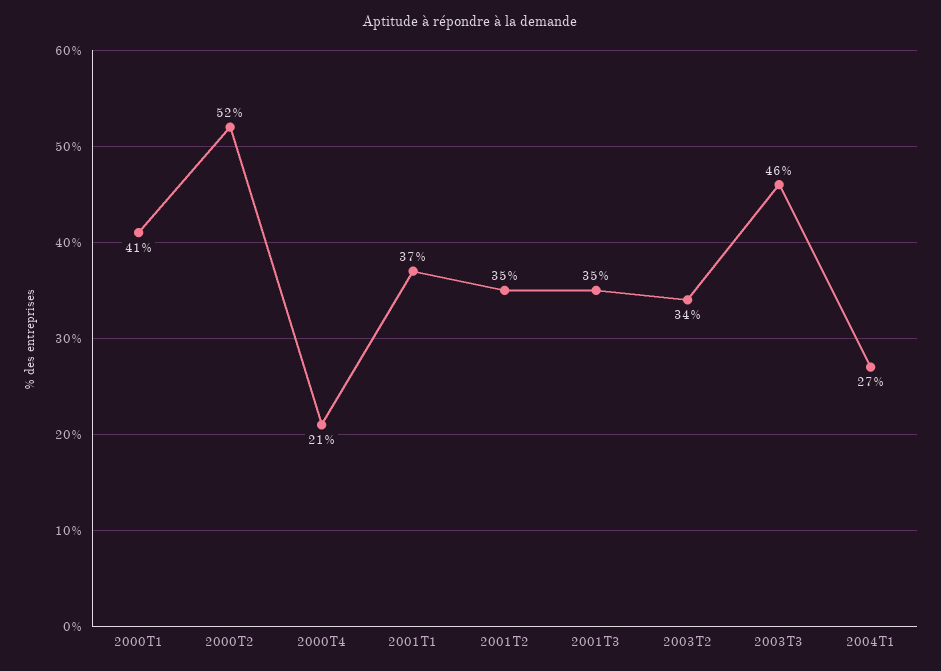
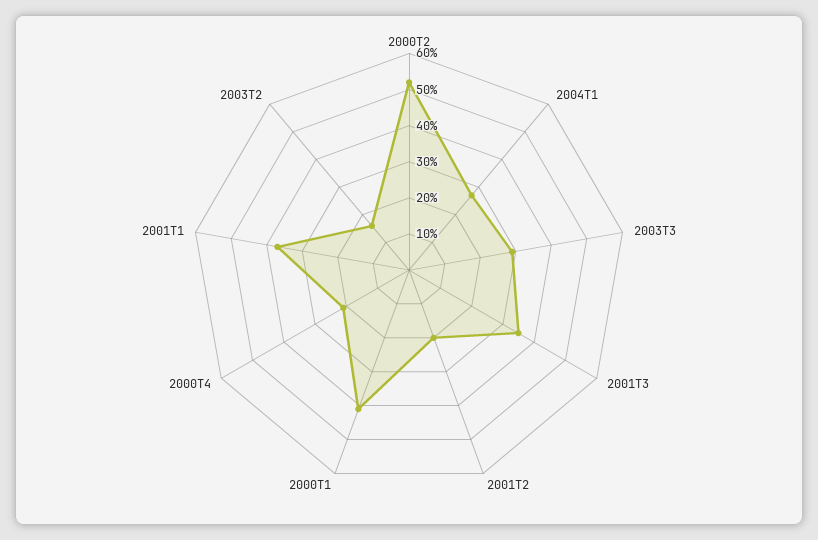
2001T2: 35 -> 20
2003T2: 34 -> 15
2003T3: 46 -> 30

